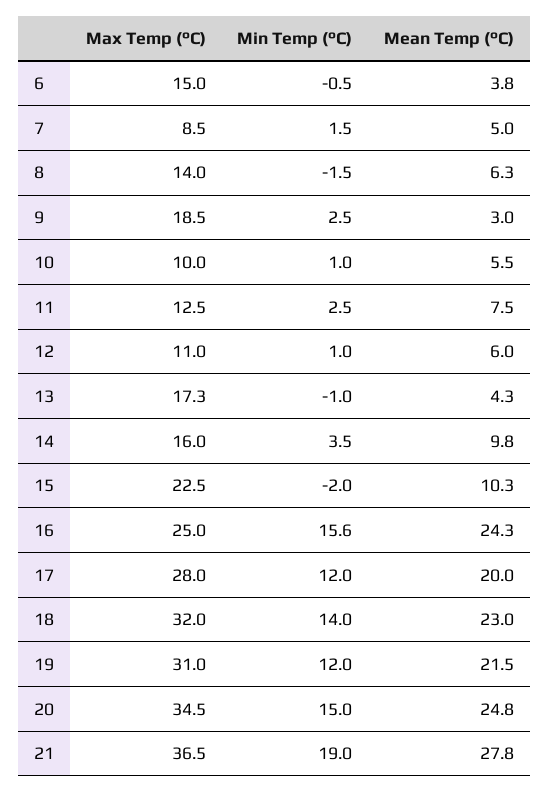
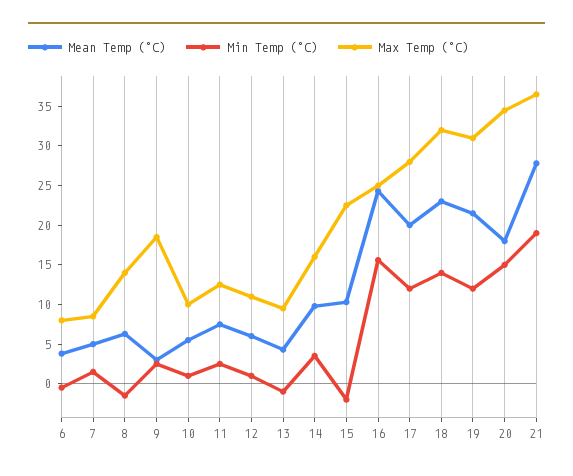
Max Temp (°C), 6: 15 -> 7.5
Max Temp (°C), 13: 17.3 -> 10
Mean Temp (°C), 20: 24.8 -> 17.5

